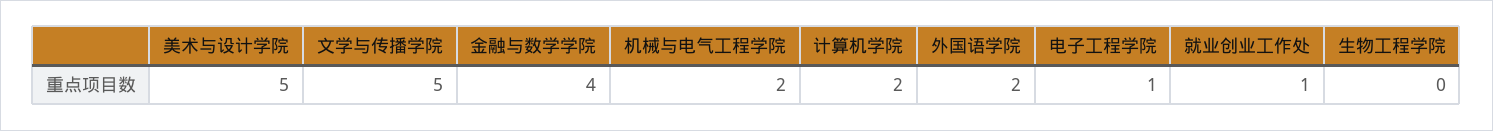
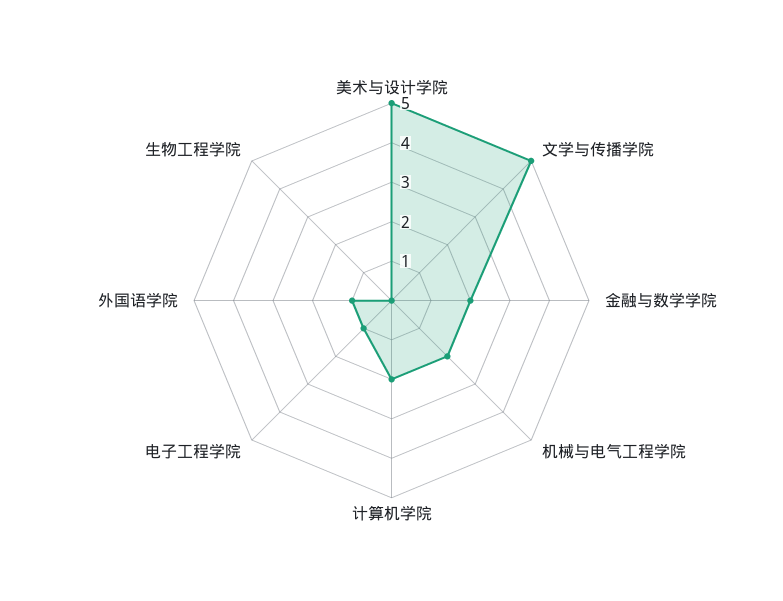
金融与数学学院: 4 -> 2
外国语学院: 2 -> 1
就业创业工作处: 1 -> none

